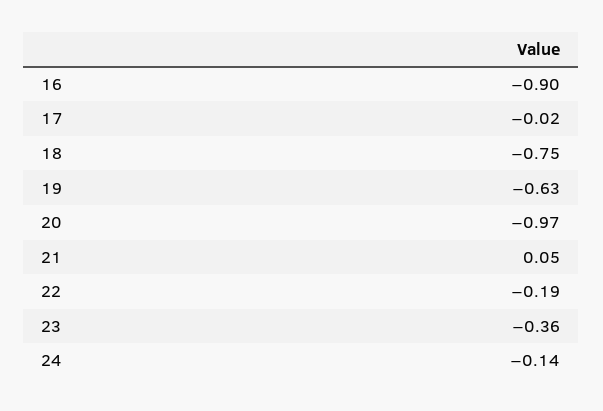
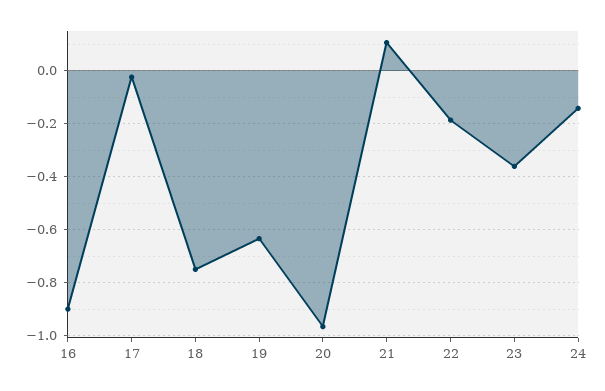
21: 0.05 -> 0.1

